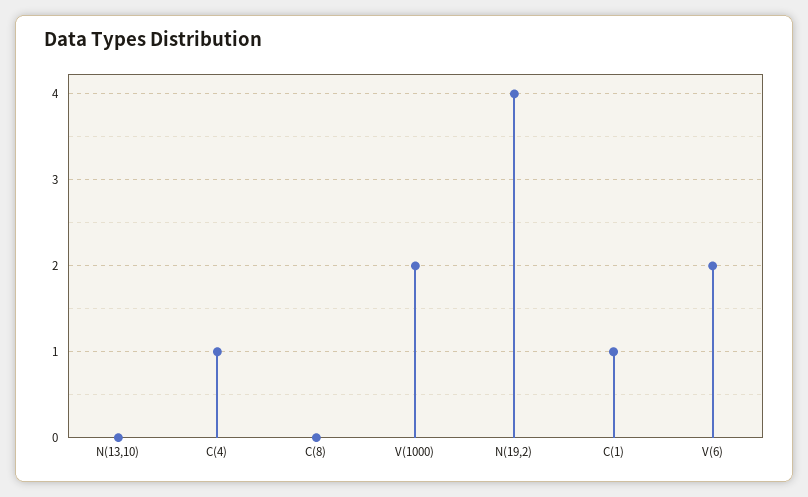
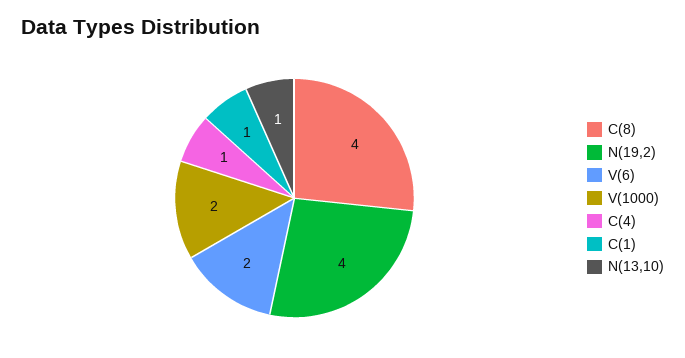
N(13,10): 0 -> 1
C(8): 0 -> 4

